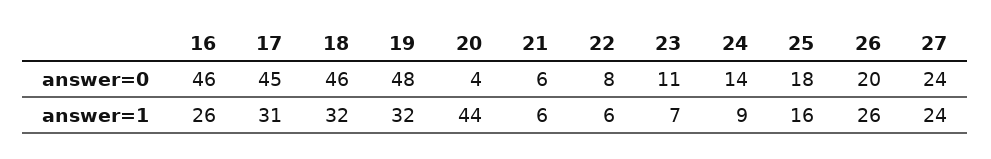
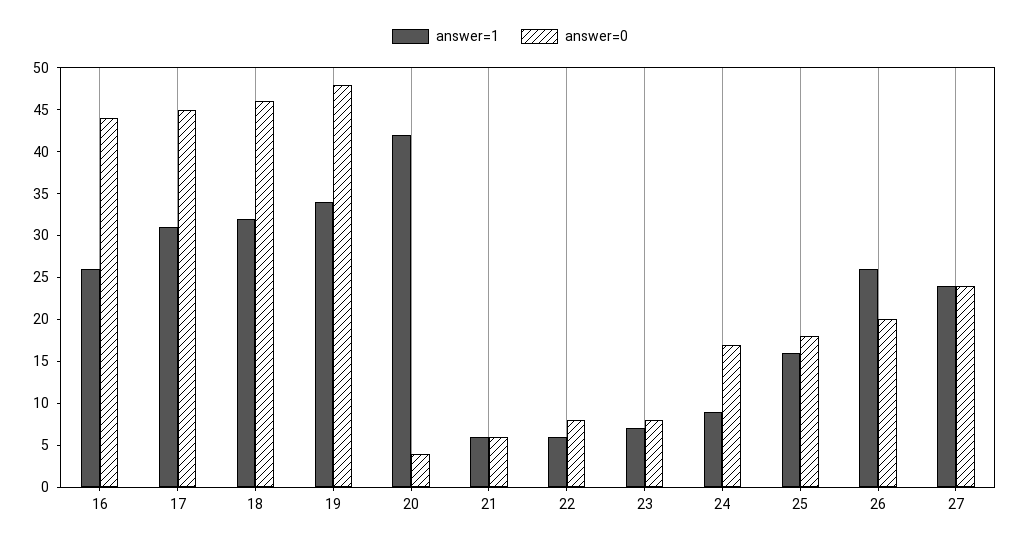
answer=0, 16: 46 -> 44
answer=0, 23: 11 -> 8
answer=0, 24: 14 -> 17
answer=1, 19: 32 -> 34
answer=1, 20: 44 -> 42

